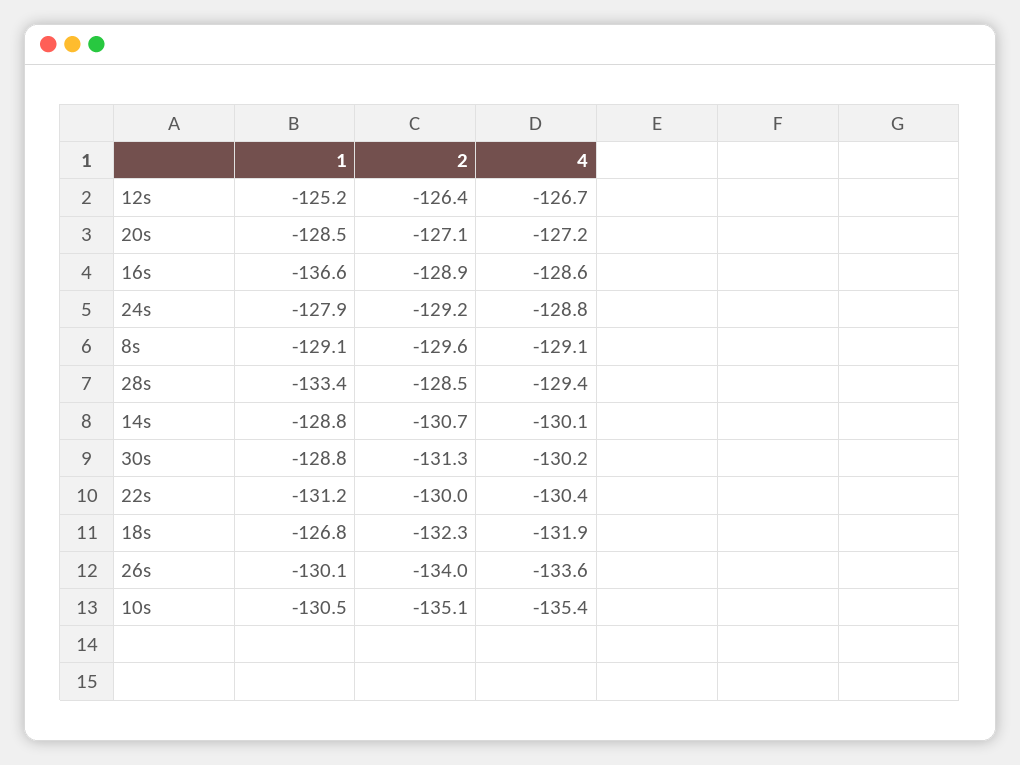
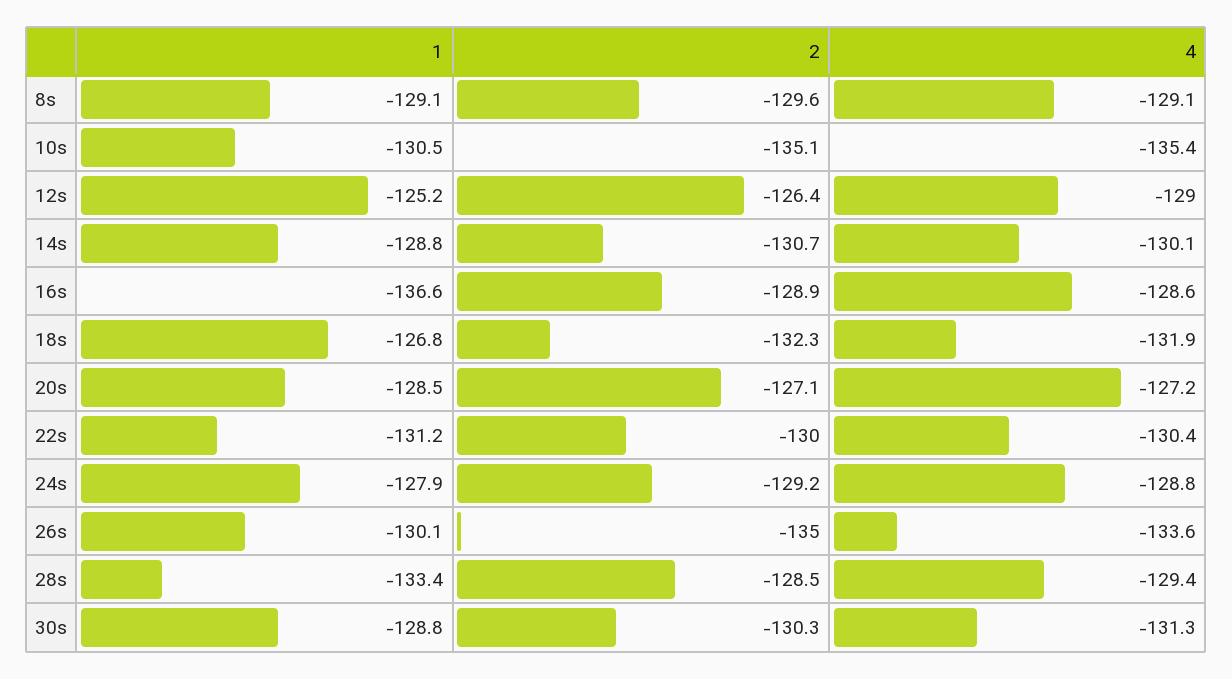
4, 12s: -126.7 -> -129
2, 30s: -131.3 -> -130.3
4, 30s: -130.2 -> -131.3
2, 26s: -134 -> -135

